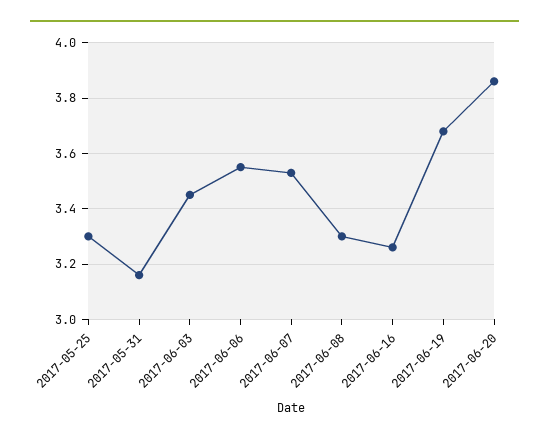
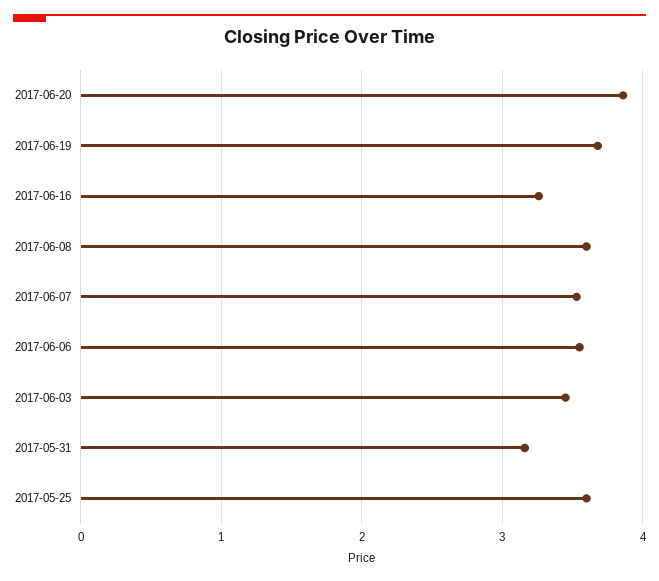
2017-05-25: 3.3 -> 3.6
2017-06-08: 3.3 -> 3.6

